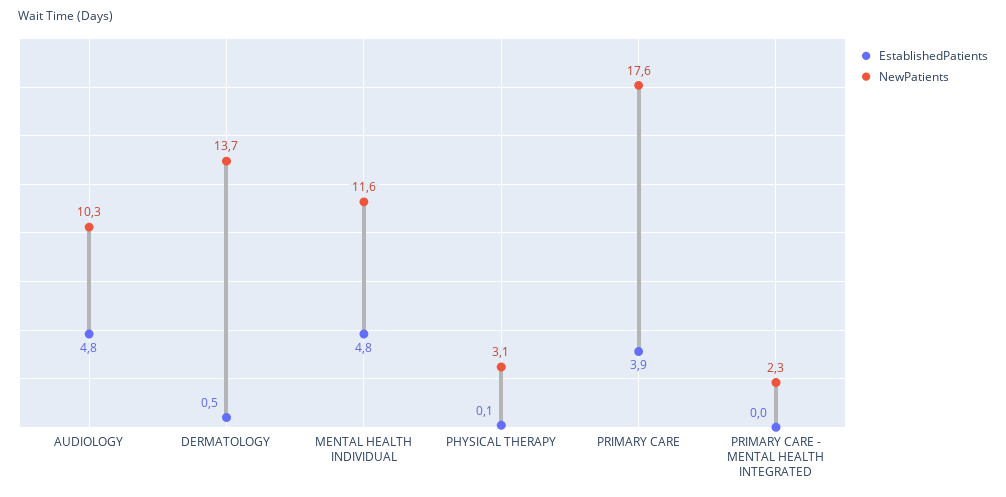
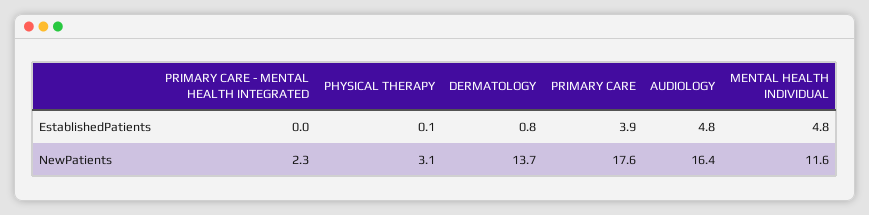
NewPatients, AUDIOLOGY: 10.3 -> 16.4
EstablishedPatients, DERMATOLOGY: 0.5 -> 0.8

